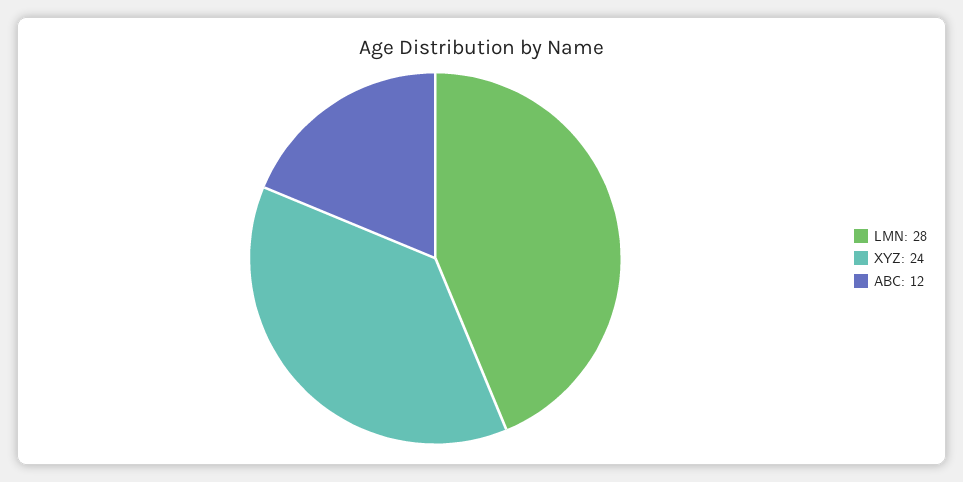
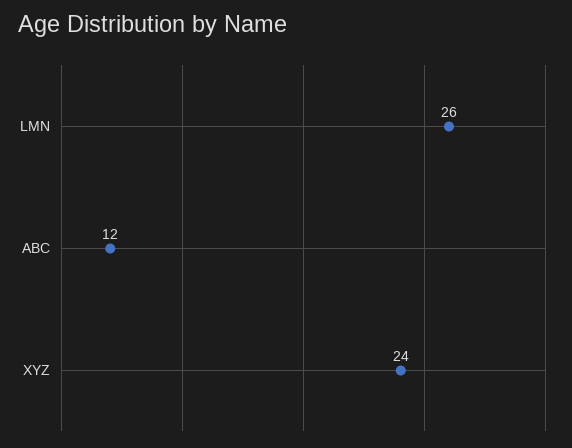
LMN: 28 -> 26

